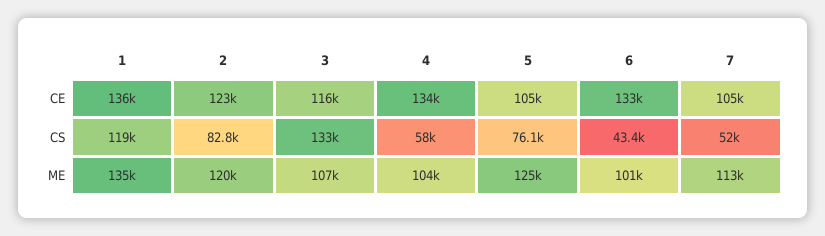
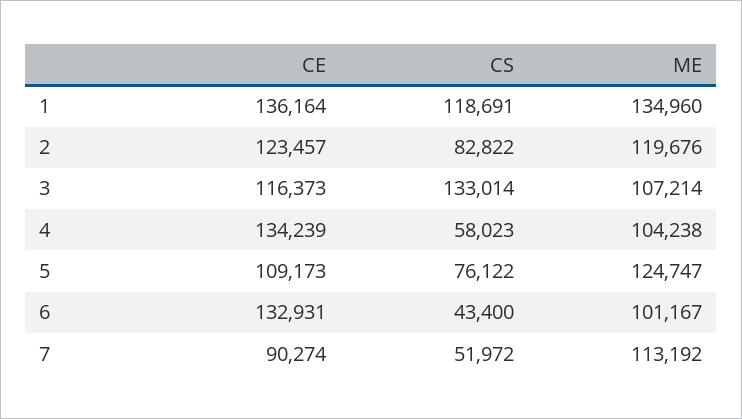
5, CE: 105000 -> 109173
7, CE: 105000 -> 90274

